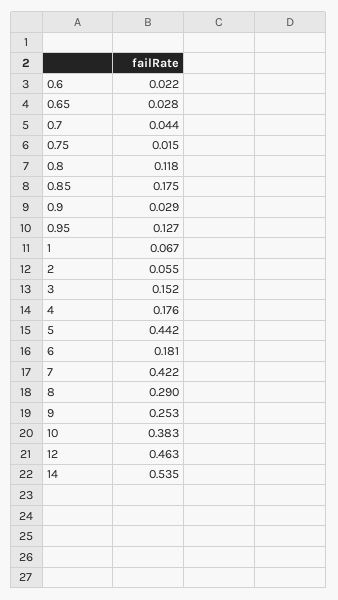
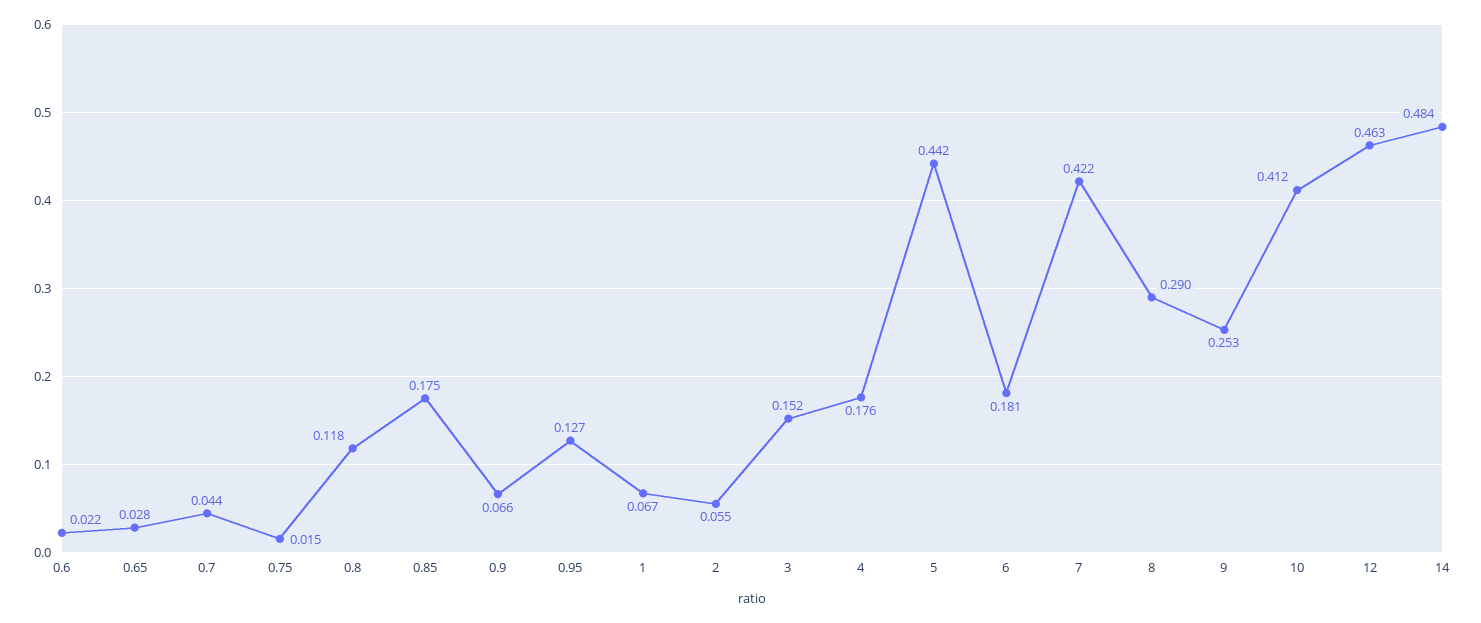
0.9: 0.029 -> 0.066
10: 0.383 -> 0.412
14: 0.535 -> 0.484

